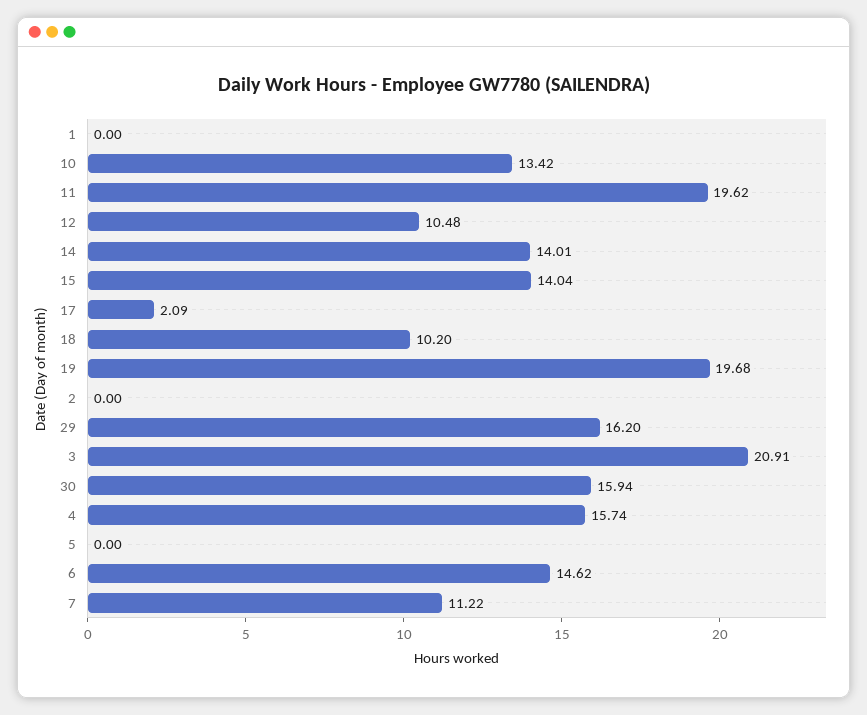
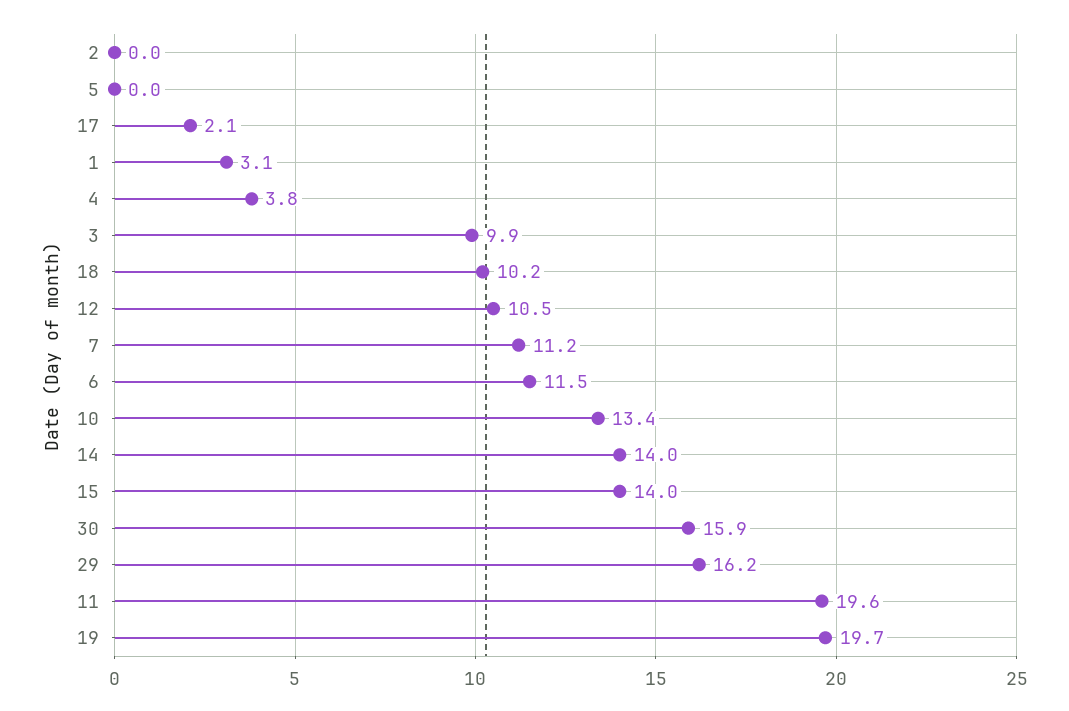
1: 0 -> 3.1
3: 20.91 -> 9.9
4: 15.74 -> 3.8
6: 14.62 -> 11.5

